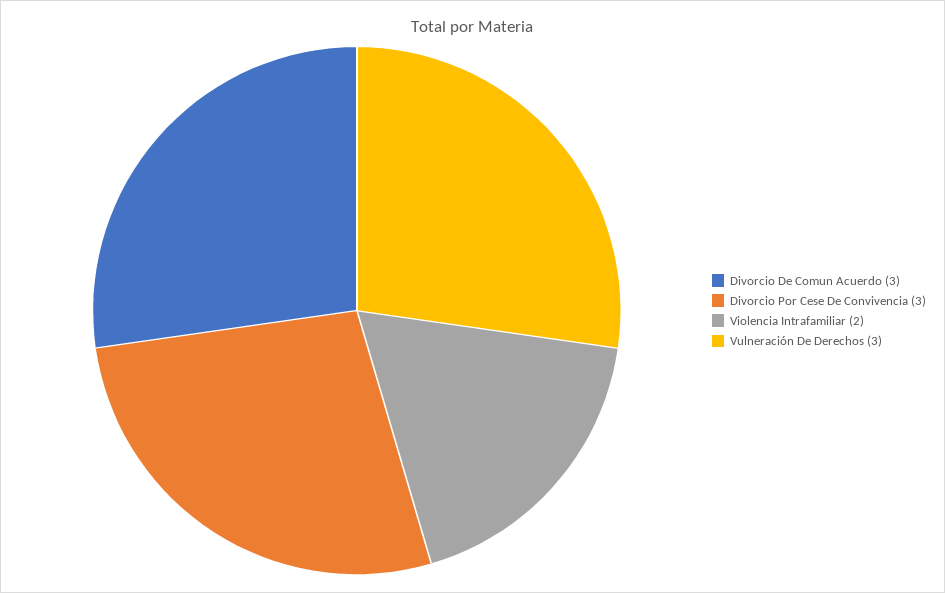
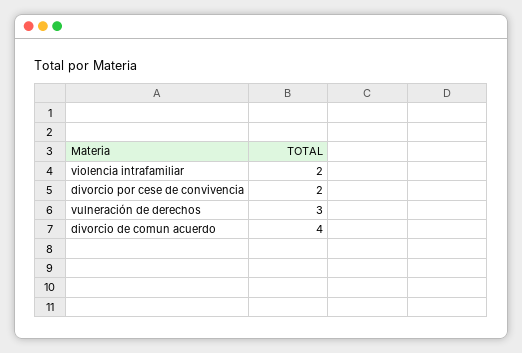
Divorcio De Comun Acuerdo: 3 -> 4
Divorcio Por Cese De Convivencia: 3 -> 2

